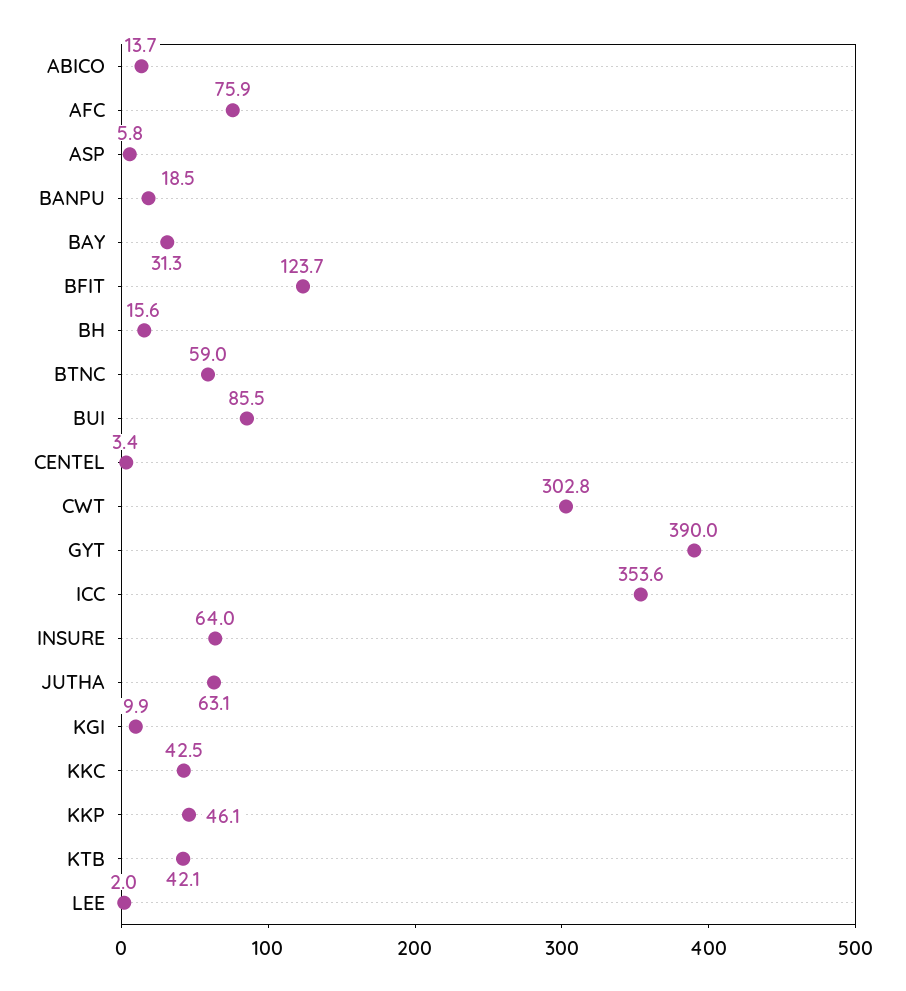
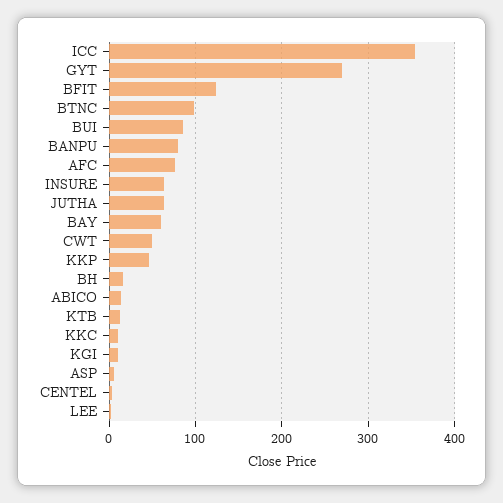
BANPU: 18.5 -> 80
BAY: 31.3 -> 60
BTNC: 59 -> 100
CWT: 302.8 -> 50
GYT: 390 -> 270
KKC: 42.5 -> 10
KTB: 42.1 -> 10

